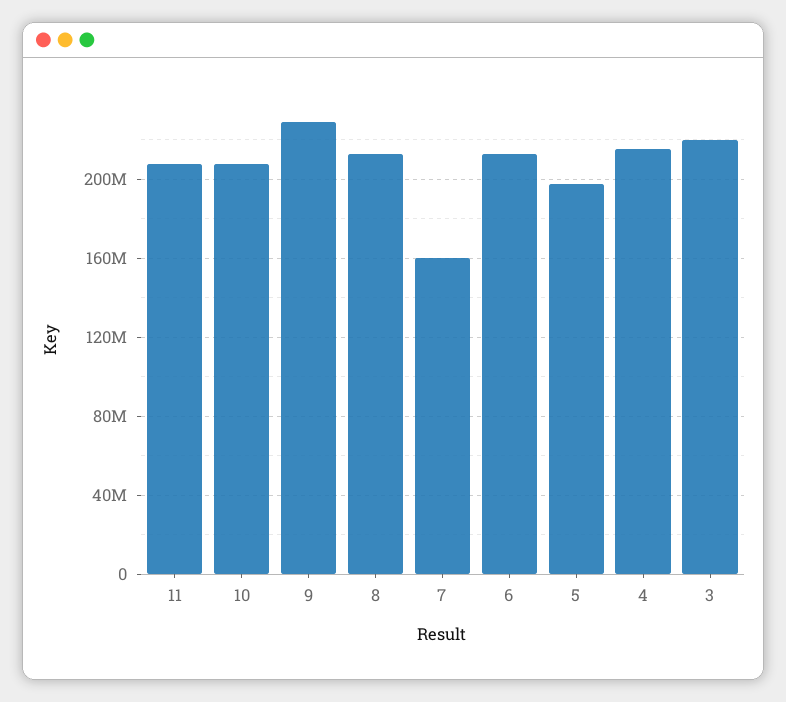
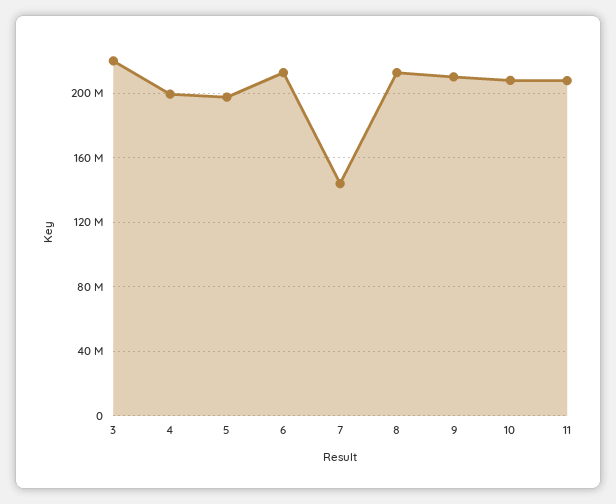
9: 230000000 -> 210000000
7: 160000000 -> 145000000
4: 215000000 -> 200000000

